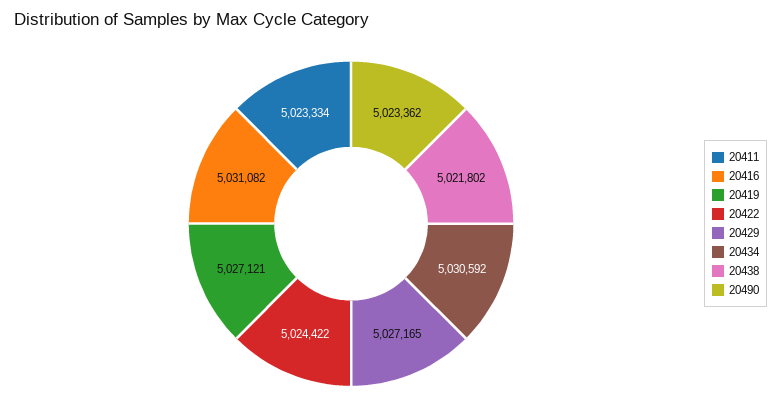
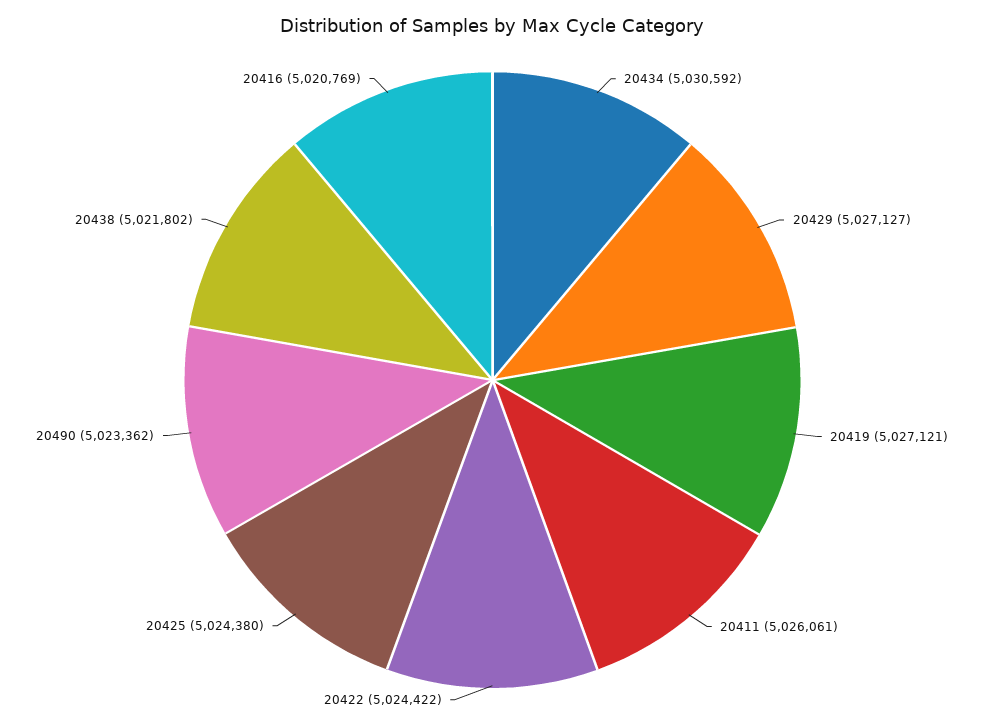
20411: 5023334 -> 5026061
20416: 5031082 -> 5020769
20429: 5027165 -> 5027127
20425: none -> 5024380

